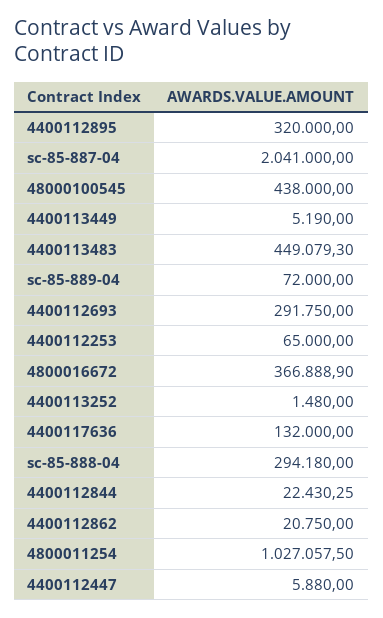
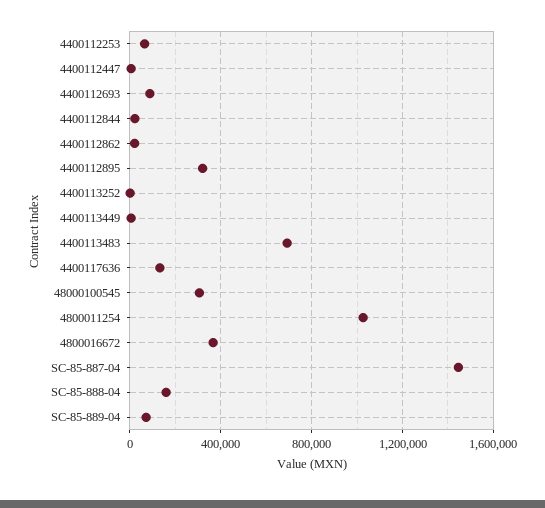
sc-85-887-04: 2041000 -> 1450000
48000100545: 438000 -> 300000
4400113483: 449079.3 -> 700000
4400112693: 291750 -> 100000
sc-85-888-04: 294180 -> 150000

